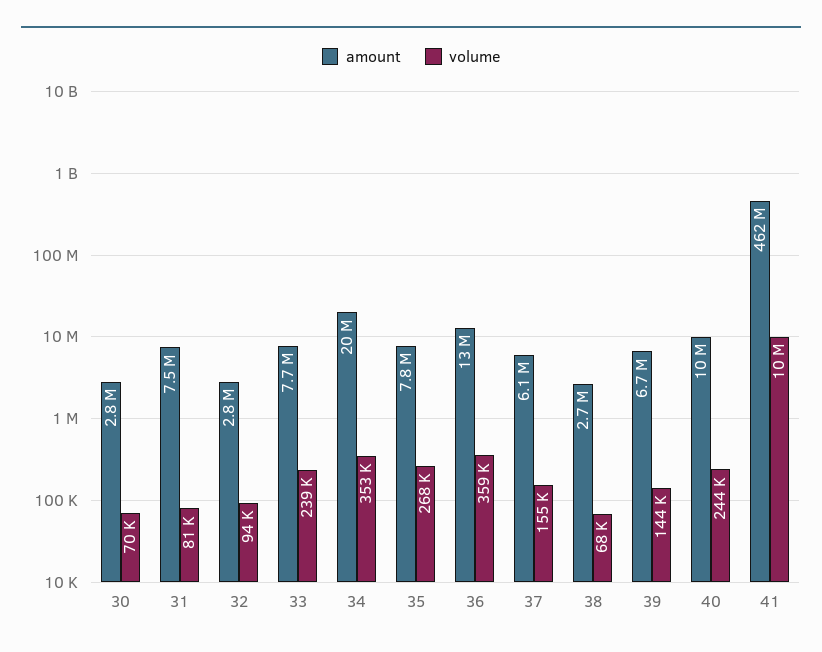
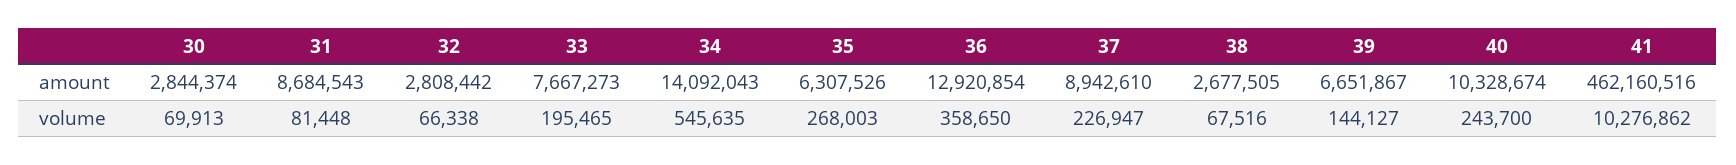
amount, 31: 7500000 -> 8684543
volume, 32: 94000 -> 66338
volume, 33: 239000 -> 195465
amount, 34: 20000000 -> 14092043
volume, 34: 353000 -> 545635
amount, 35: 7800000 -> 6307526
amount, 37: 6100000 -> 8942610
volume, 37: 155000 -> 226947

